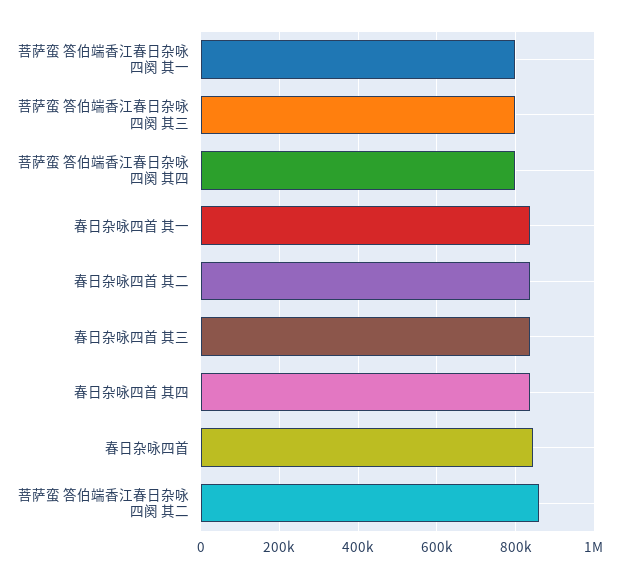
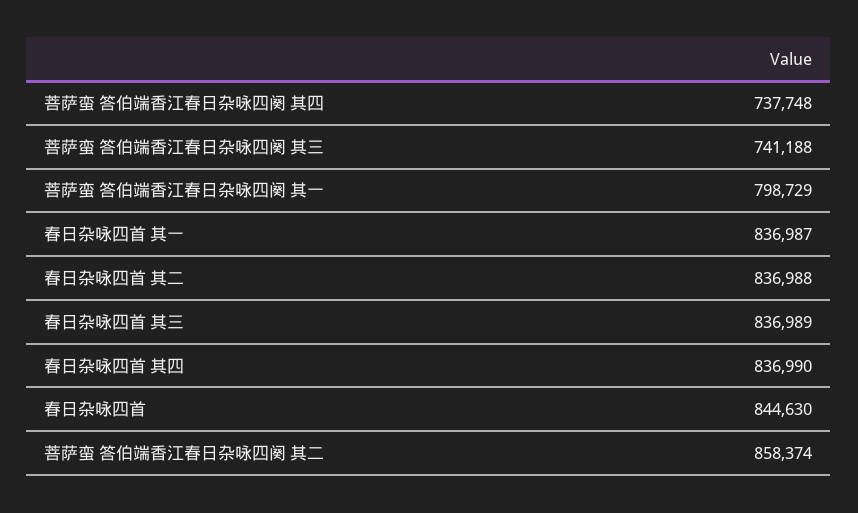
菩萨蛮 答伯端香江春日杂咏四阕 其三: 800000 -> 741188
菩萨蛮 答伯端香江春日杂咏四阕 其四: 800000 -> 737748

